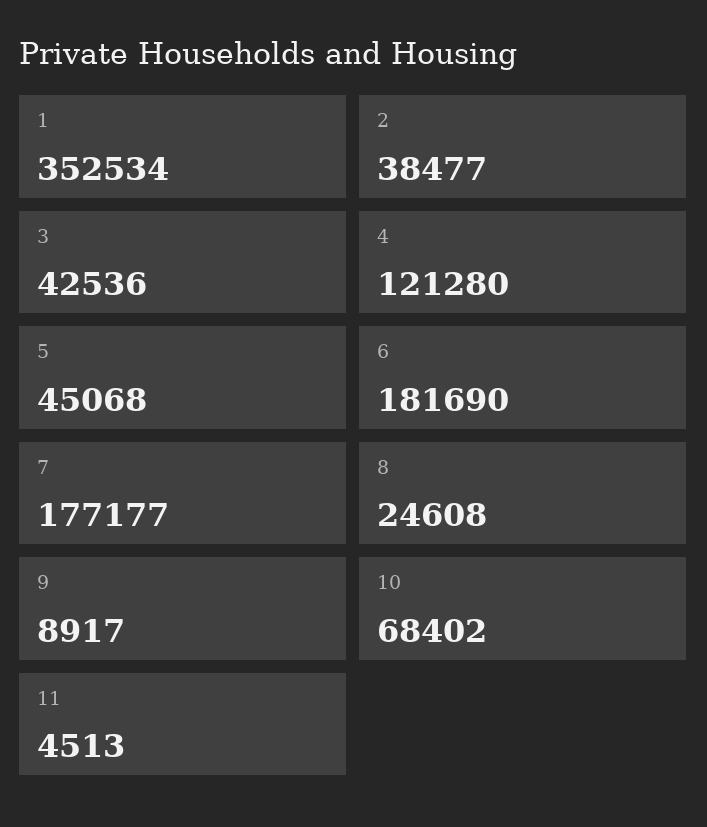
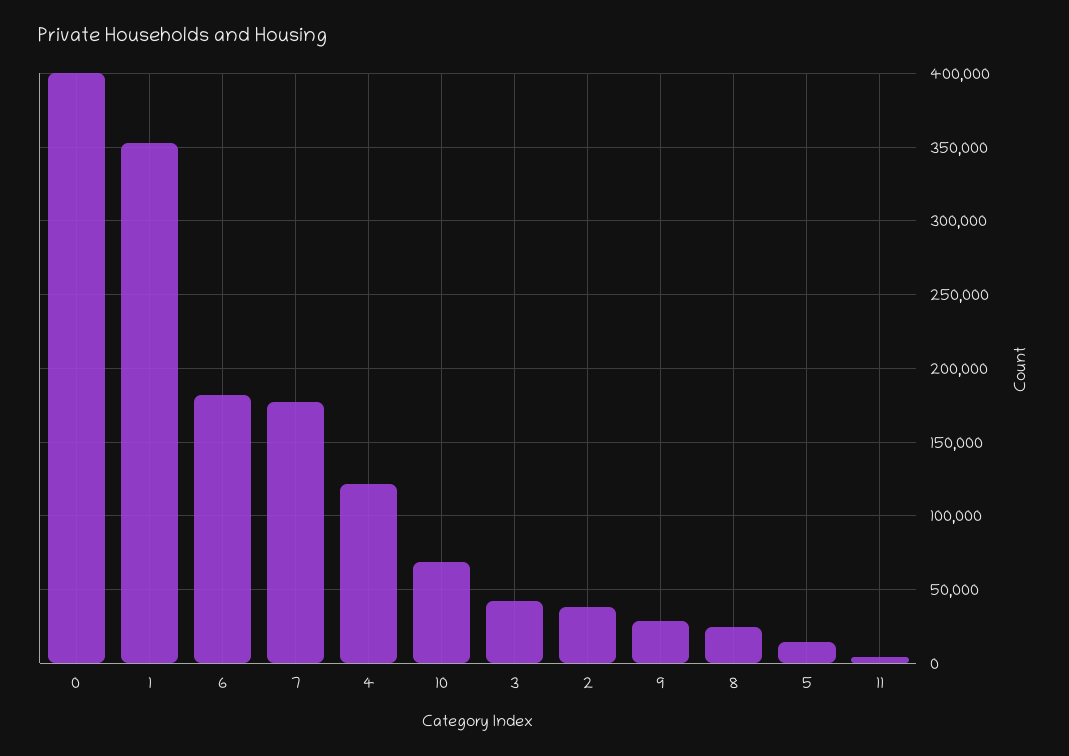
5: 45068 -> 15000
9: 8917 -> 30000
0: none -> 400000

